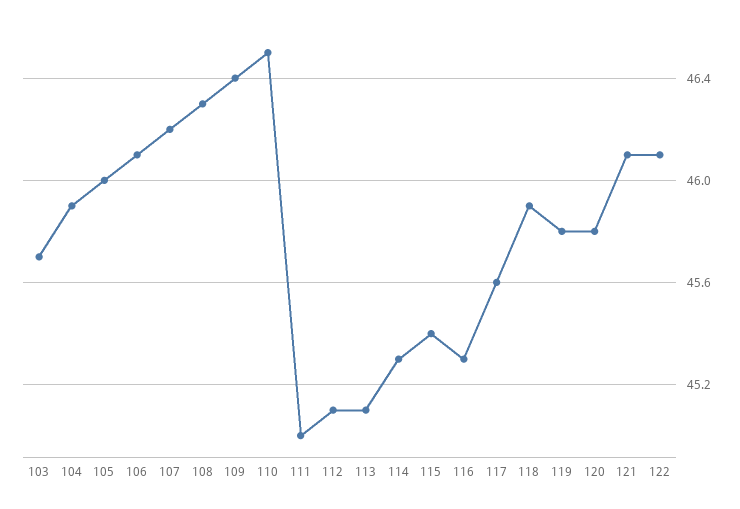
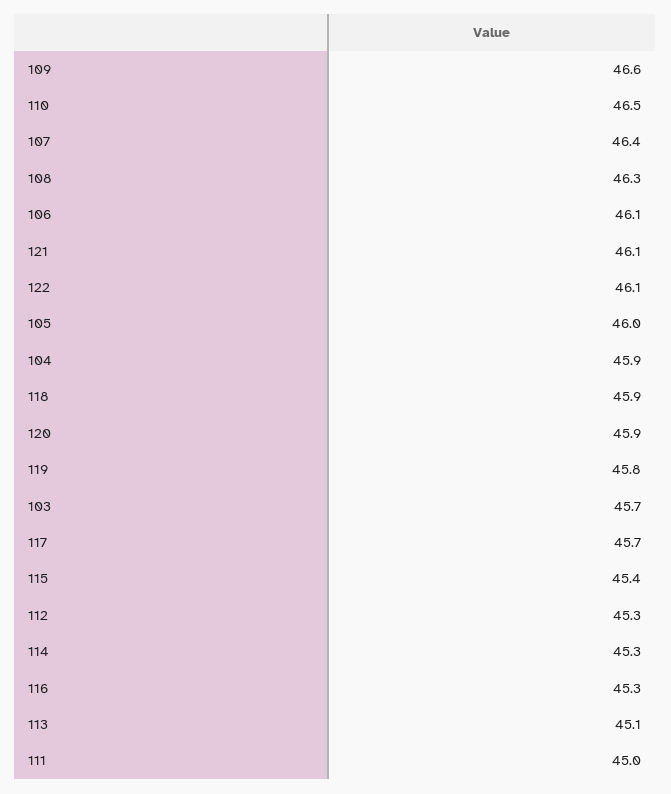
107: 46.2 -> 46.4
109: 46.4 -> 46.6
112: 45.1 -> 45.3
117: 45.6 -> 45.7
120: 45.8 -> 45.9

